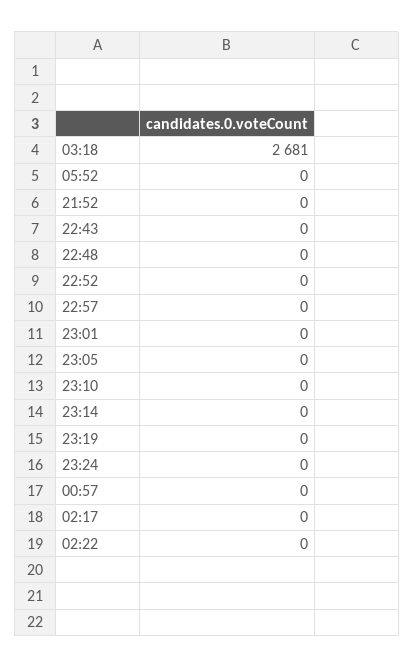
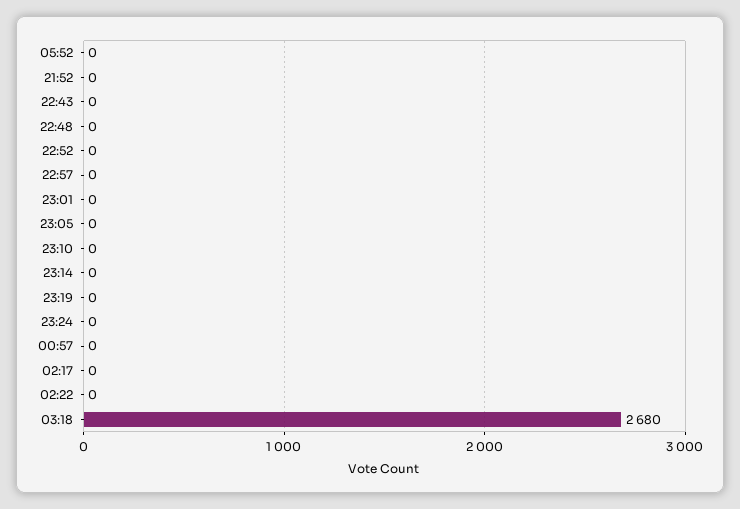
03:18: 2681 -> 2680

